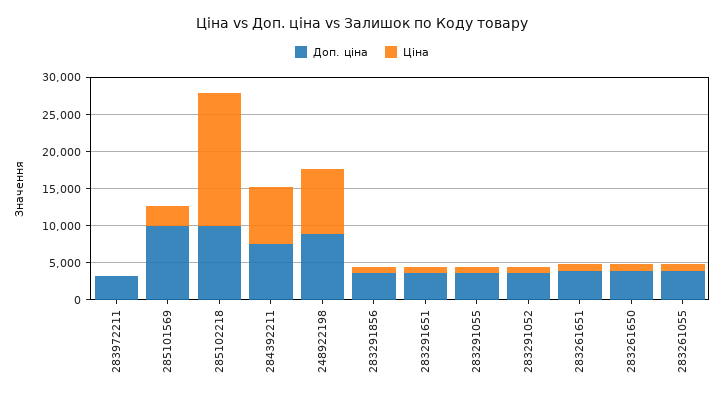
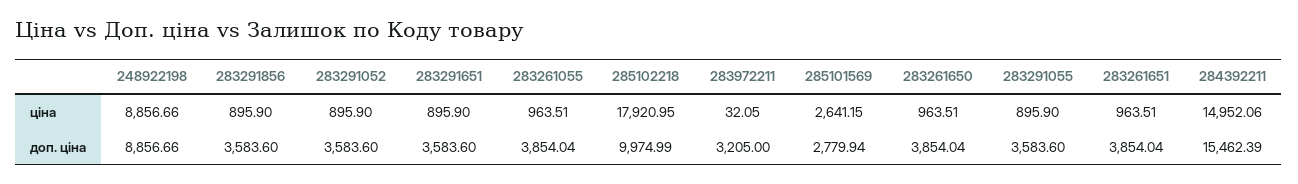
Доп. ціна, 285101569: 10000 -> 2779.94
Доп. ціна, 284392211: 7500 -> 15462.39
Ціна, 284392211: 7500 -> 14952.06

